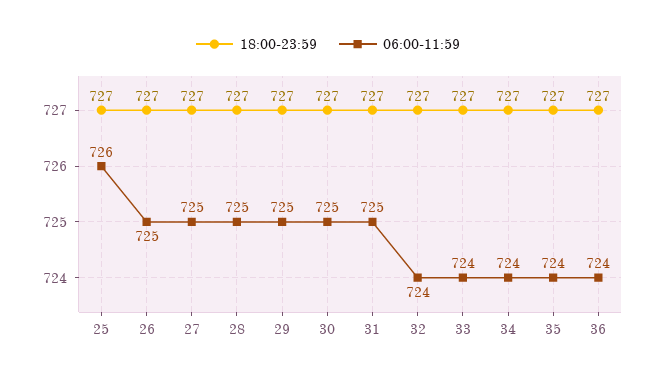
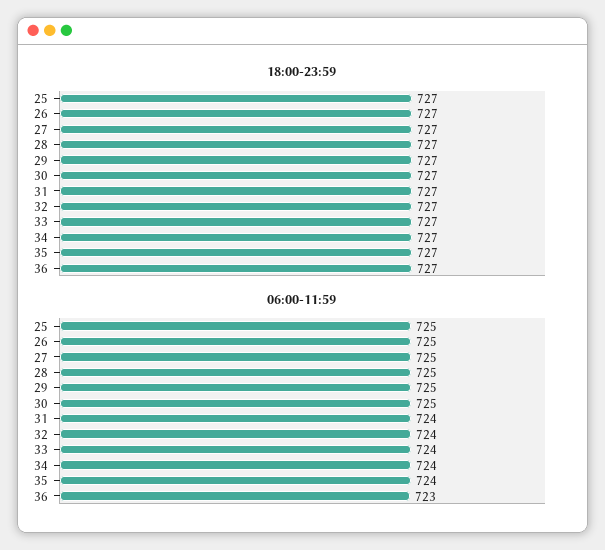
06:00-11:59, 25: 726 -> 725
06:00-11:59, 31: 725 -> 724
06:00-11:59, 36: 724 -> 723

